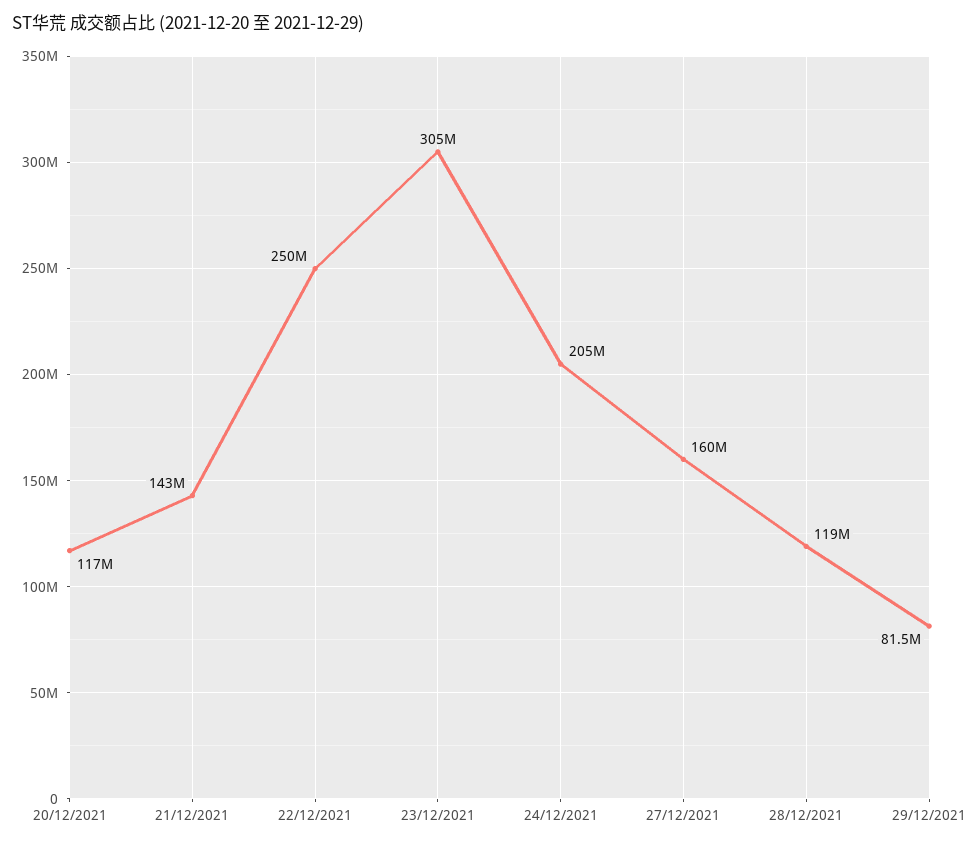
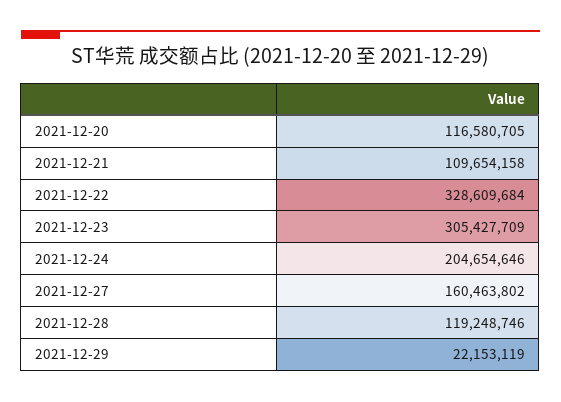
21/12/2021: 143000000 -> 109654158
22/12/2021: 250000000 -> 328609684
29/12/2021: 81500000 -> 22153119

